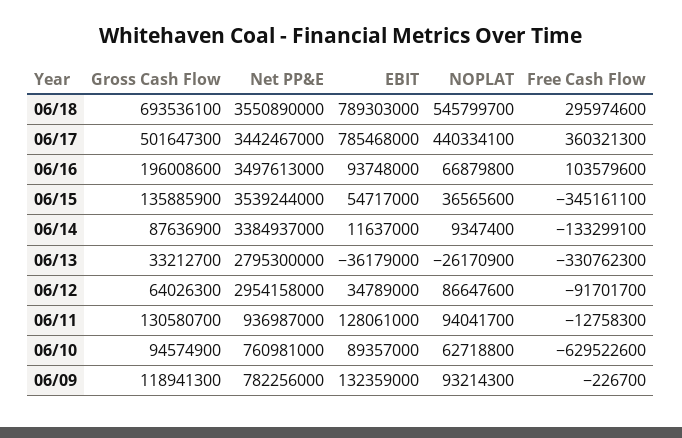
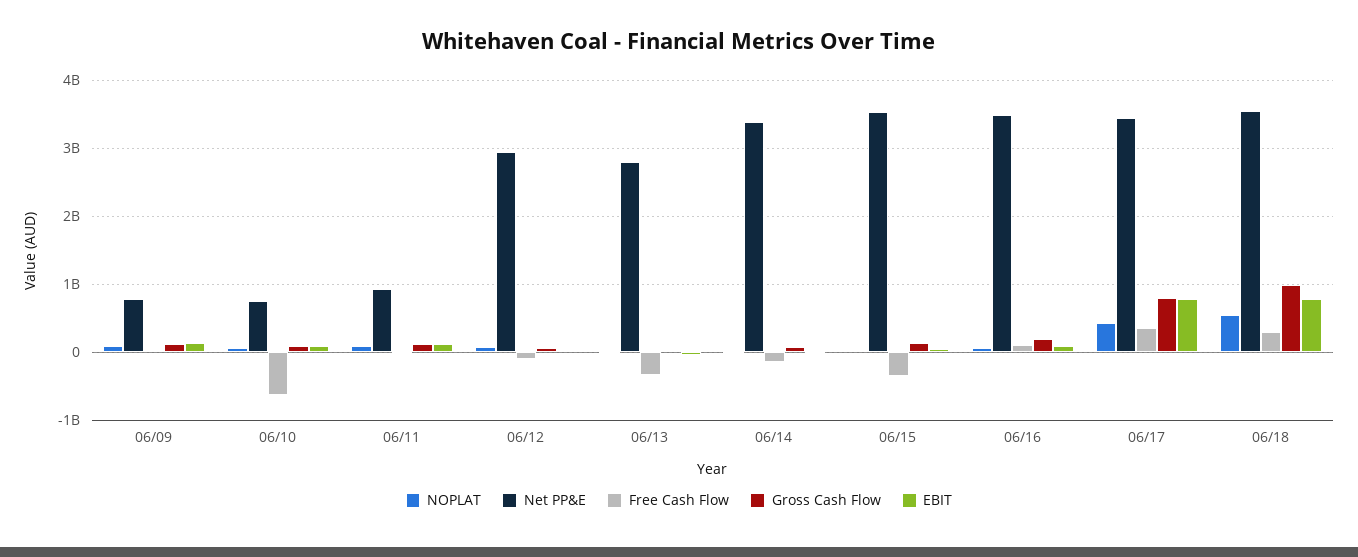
Gross Cash Flow, 06/18: 693536100 -> 1000000000
Gross Cash Flow, 06/17: 501647300 -> 800000000

